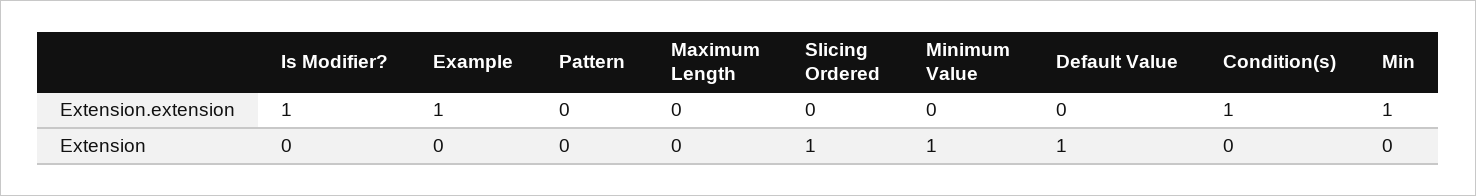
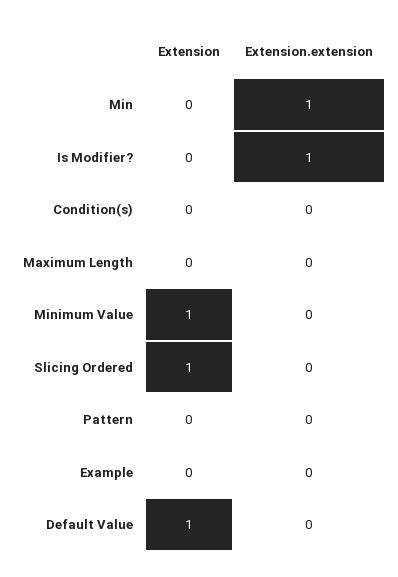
Example, Extension.extension: 1 -> 0
Condition(s), Extension.extension: 1 -> 0

